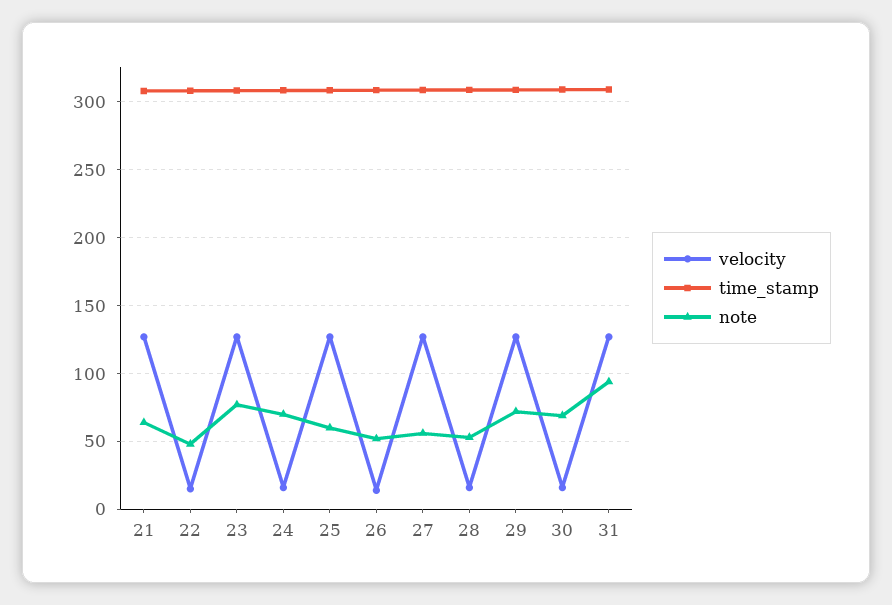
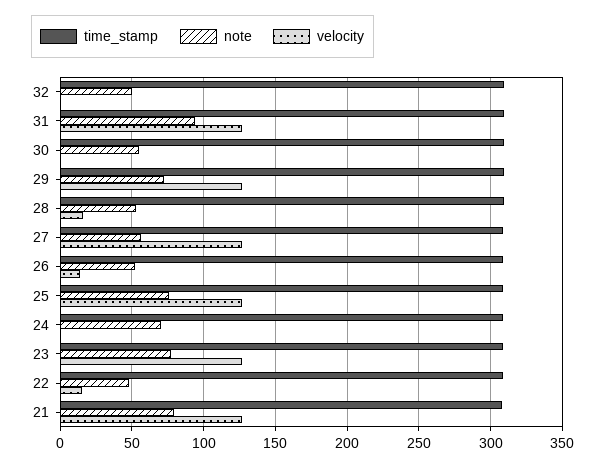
note, 21: 65 -> 80
velocity, 24: 15 -> 0
note, 25: 60 -> 75
velocity, 30: 15 -> 0
note, 30: 70 -> 55
time_stamp, 32: none -> 310
note, 32: none -> 50
velocity, 32: none -> 0

